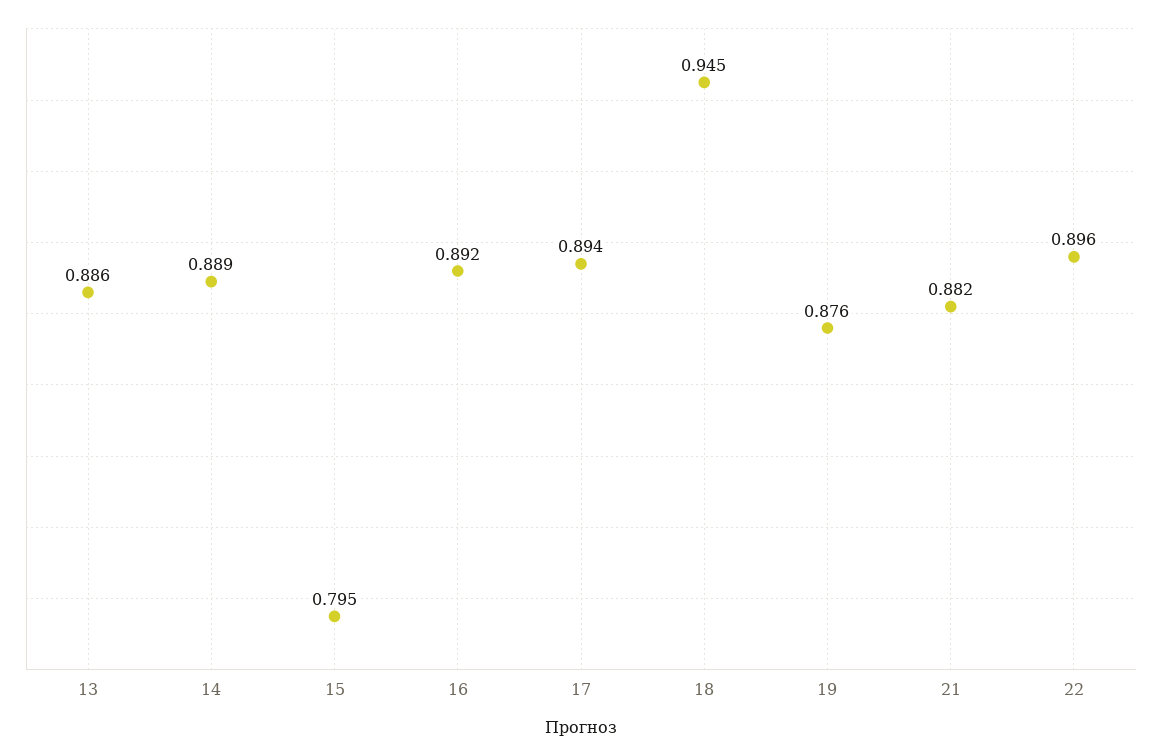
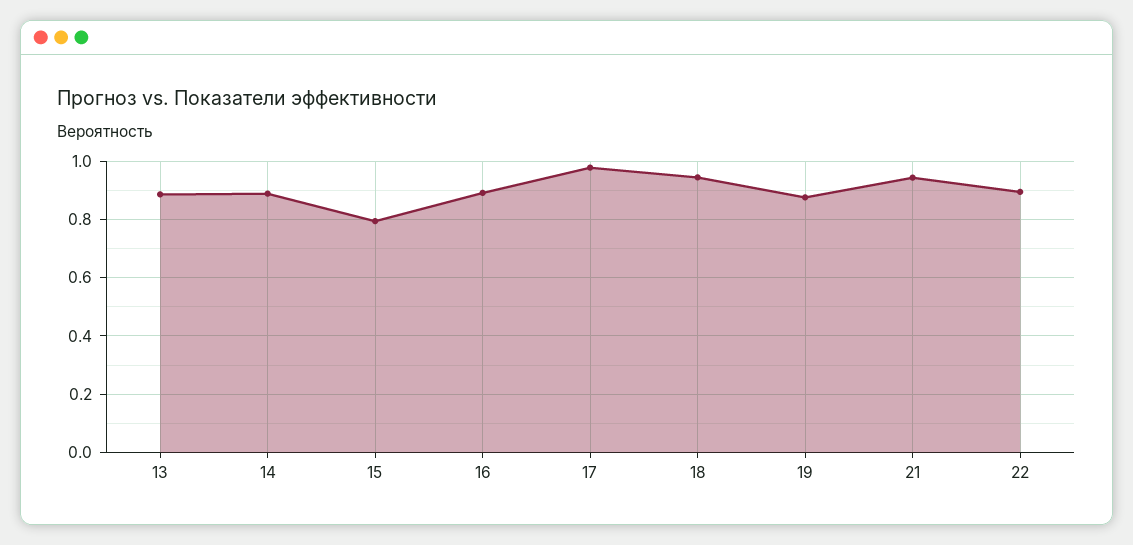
17: 0.894 -> 0.975
21: 0.882 -> 0.95

